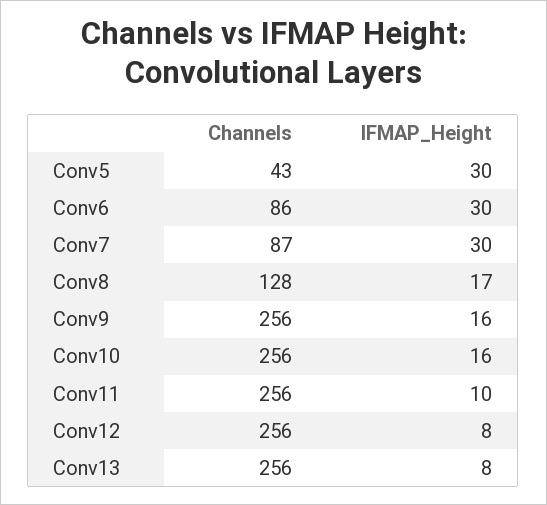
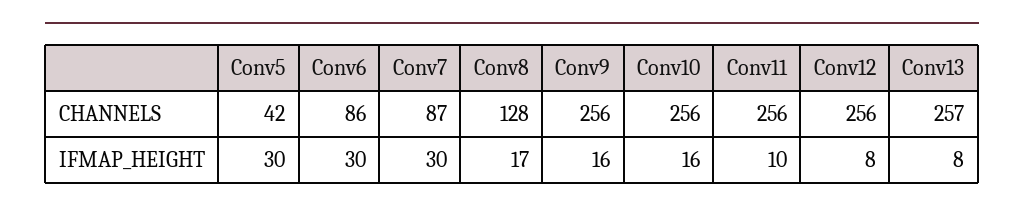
Channels, Conv5: 43 -> 42
Channels, Conv13: 256 -> 257

